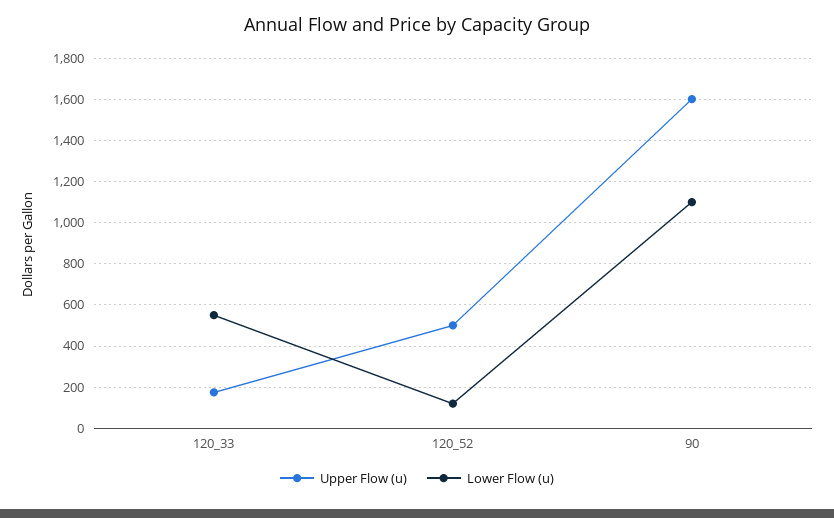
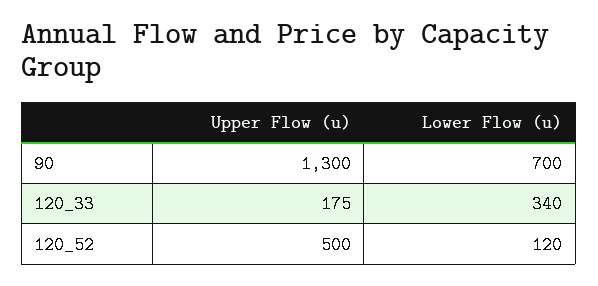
Lower Flow (u), 120_33: 550 -> 340
Upper Flow (u), 90: 1600 -> 1300
Lower Flow (u), 90: 1100 -> 700

